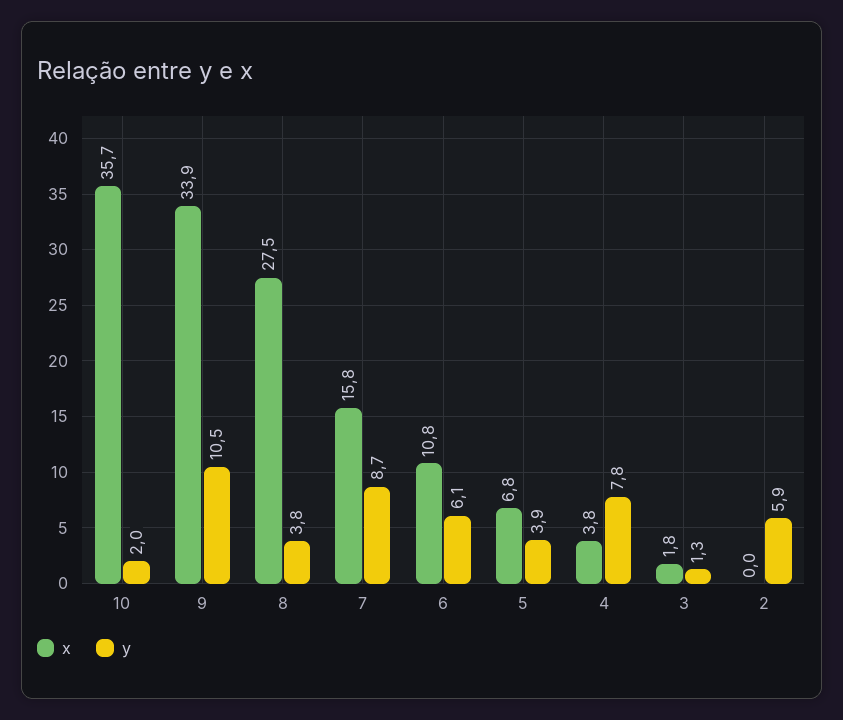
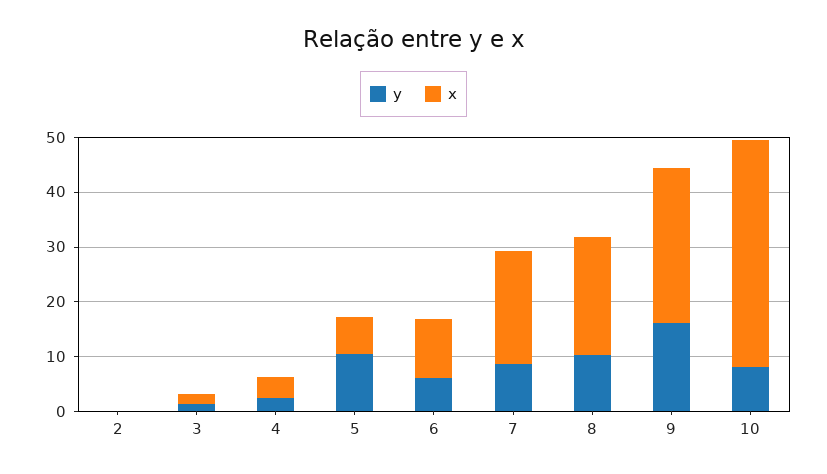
x, 10: 35.7 -> 42
y, 10: 2 -> 8
x, 9: 33.9 -> 28
y, 9: 10.5 -> 16
x, 8: 27.5 -> 22
y, 8: 3.8 -> 10
x, 7: 15.8 -> 20
y, 5: 3.9 -> 10
y, 4: 7.8 -> 2
y, 2: 5.9 -> 0

